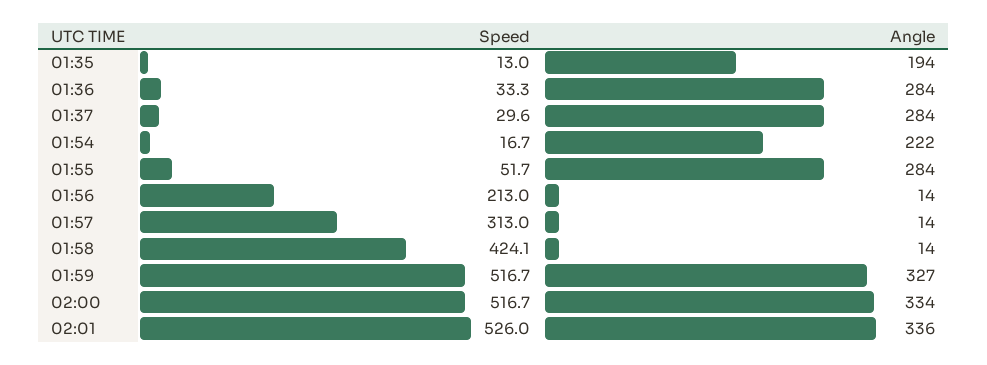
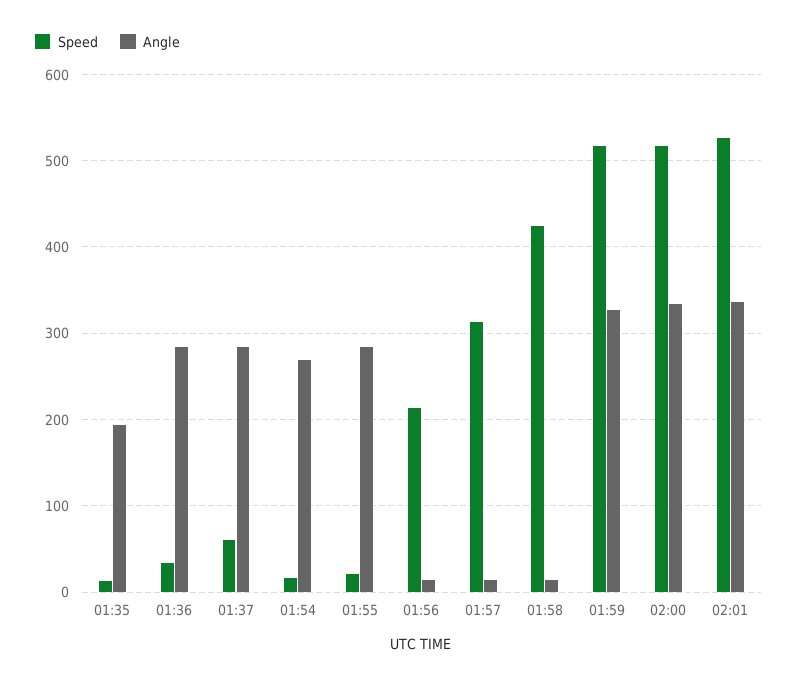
Speed, 01:37: 29.6 -> 60
Angle, 01:54: 222 -> 270
Speed, 01:55: 51.7 -> 20

